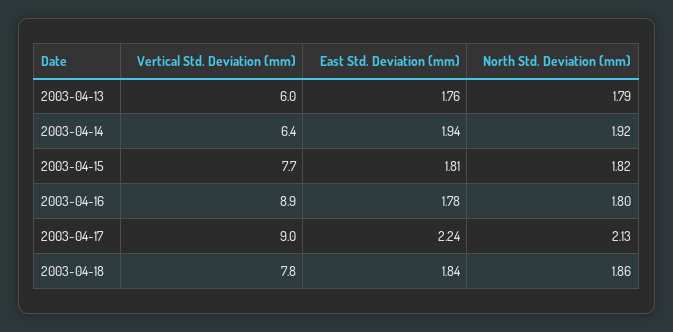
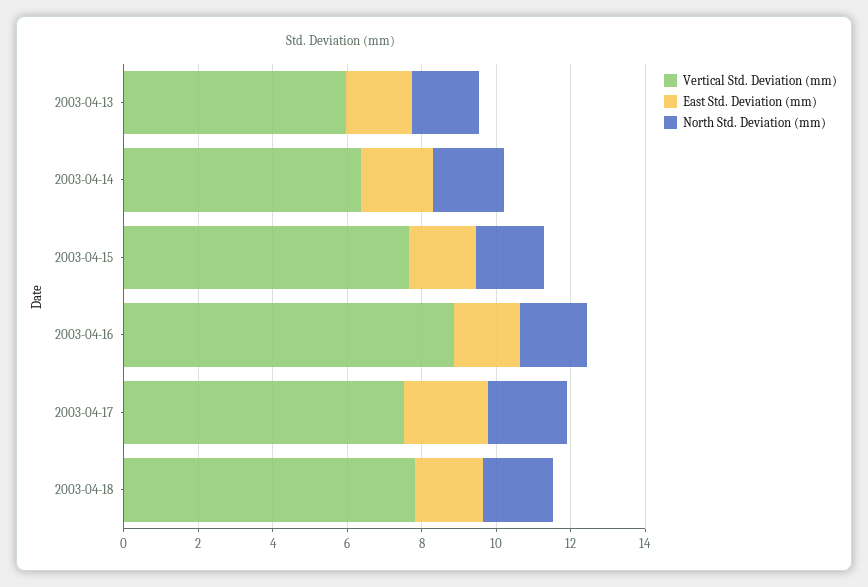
Vertical Std. Deviation (mm), 2003-04-17: 9 -> 7.5

